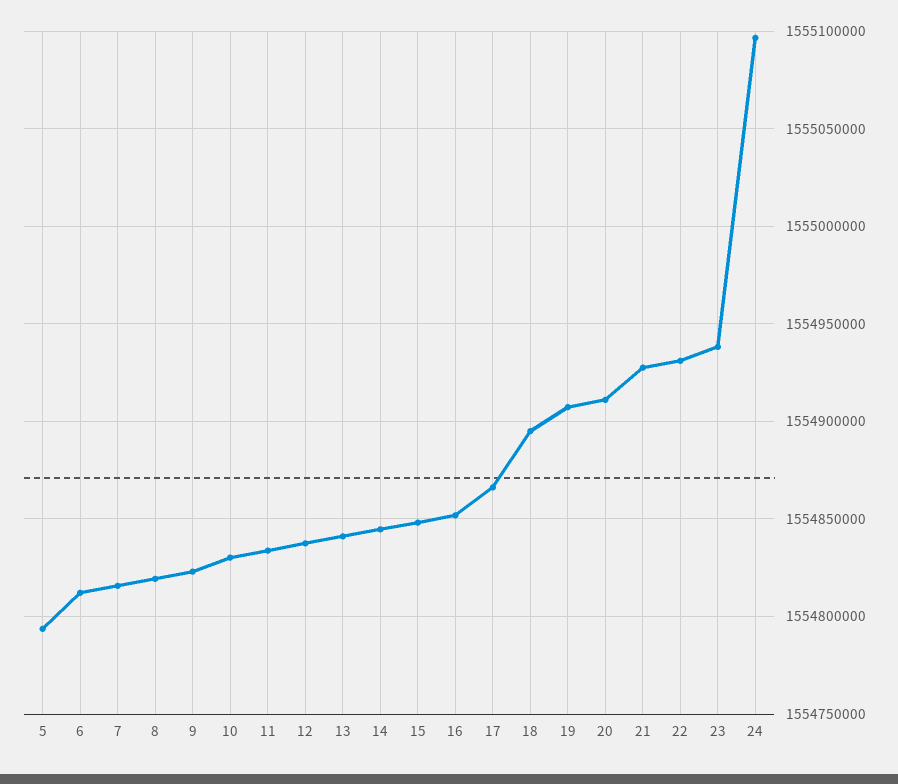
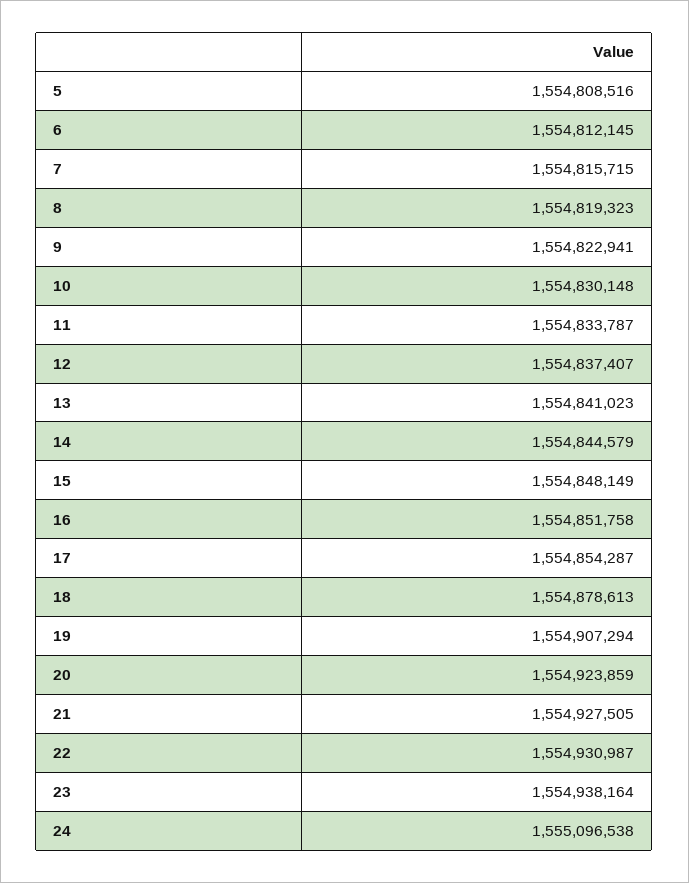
5: 1554795000 -> 1554808516
17: 1554865000 -> 1554854287
18: 1554895000 -> 1554878613
20: 1554910000 -> 1554923859

